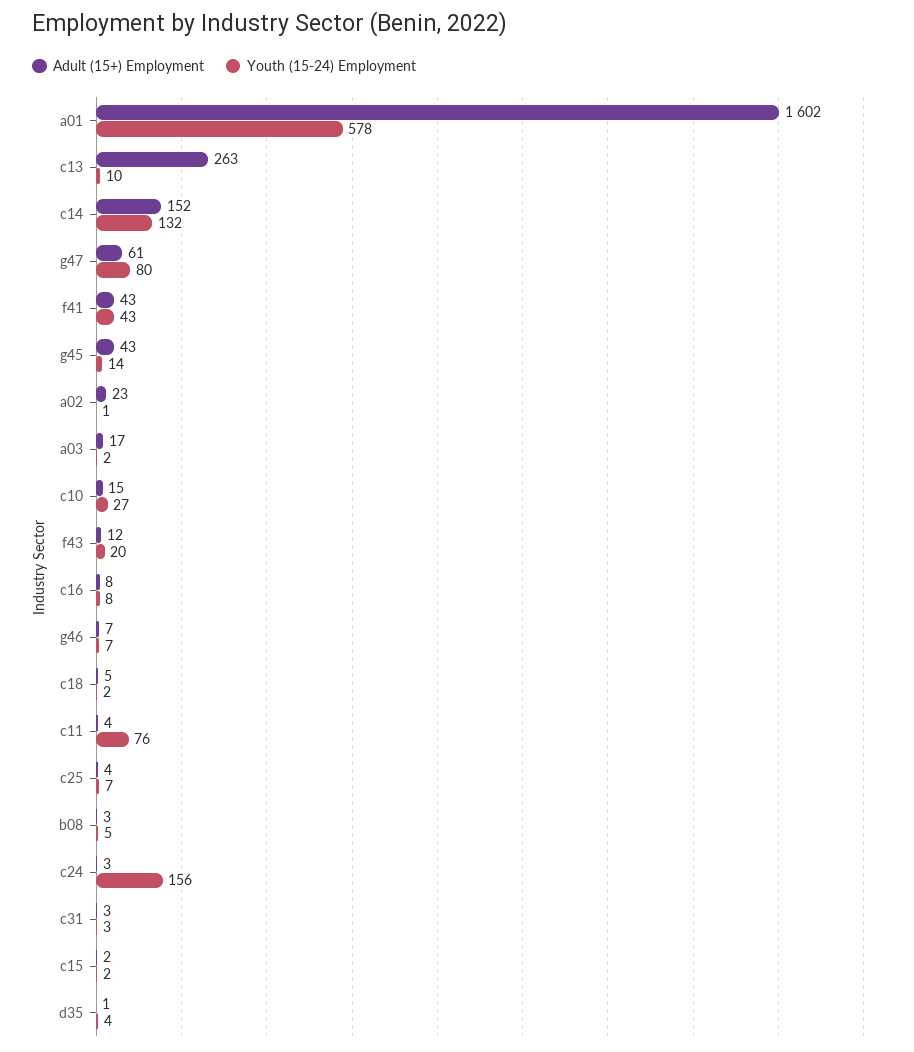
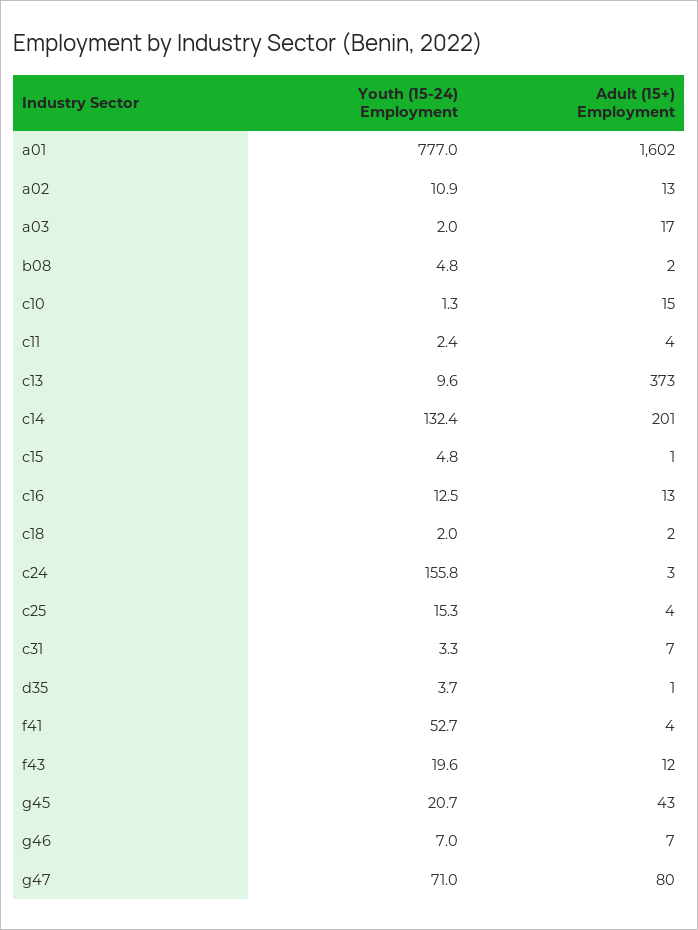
Youth (15-24) Employment, a01: 578 -> 777
Adult (15+) Employment, c13: 263 -> 373
Adult (15+) Employment, c14: 152 -> 201
Adult (15+) Employment, g47: 61 -> 80
Youth (15-24) Employment, g47: 80 -> 71
Adult (15+) Employment, f41: 43 -> 4
Youth (15-24) Employment, f41: 43 -> 52.7
Youth (15-24) Employment, g45: 14 -> 20.7
Adult (15+) Employment, a02: 23 -> 13
Youth (15-24) Employment, a02: 1 -> 10.9
Youth (15-24) Employment, c10: 27 -> 1.3
Adult (15+) Employment, c16: 8 -> 13
Youth (15-24) Employment, c16: 8 -> 12.5
Adult (15+) Employment, c18: 5 -> 2
Youth (15-24) Employment, c11: 76 -> 2.4
Youth (15-24) Employment, c25: 7 -> 15.3
Adult (15+) Employment, b08: 3 -> 2
Adult (15+) Employment, c31: 3 -> 7
Adult (15+) Employment, c15: 2 -> 1
Youth (15-24) Employment, c15: 2 -> 4.8

